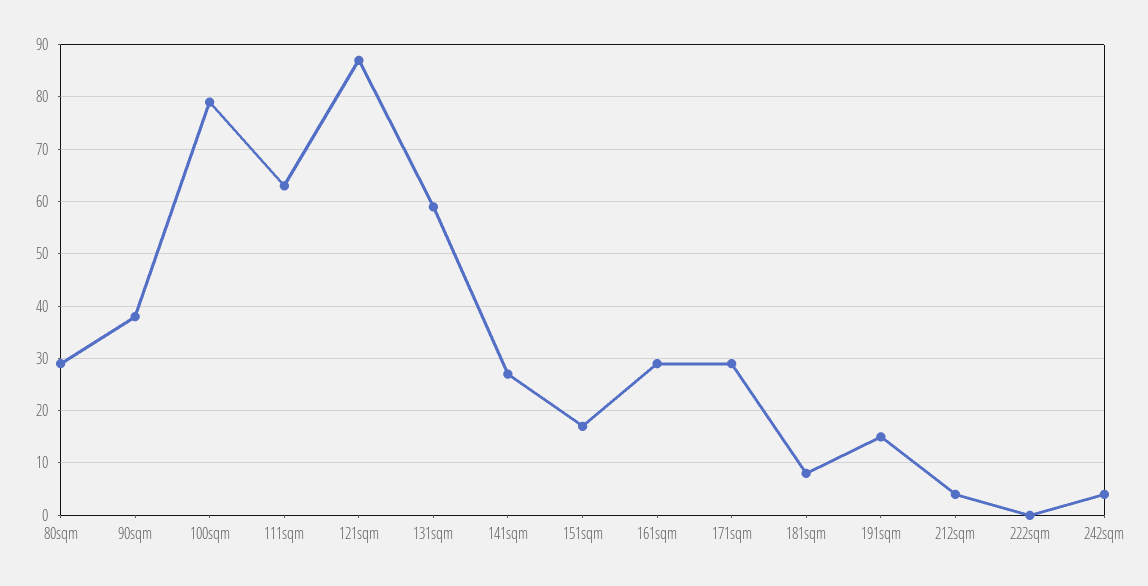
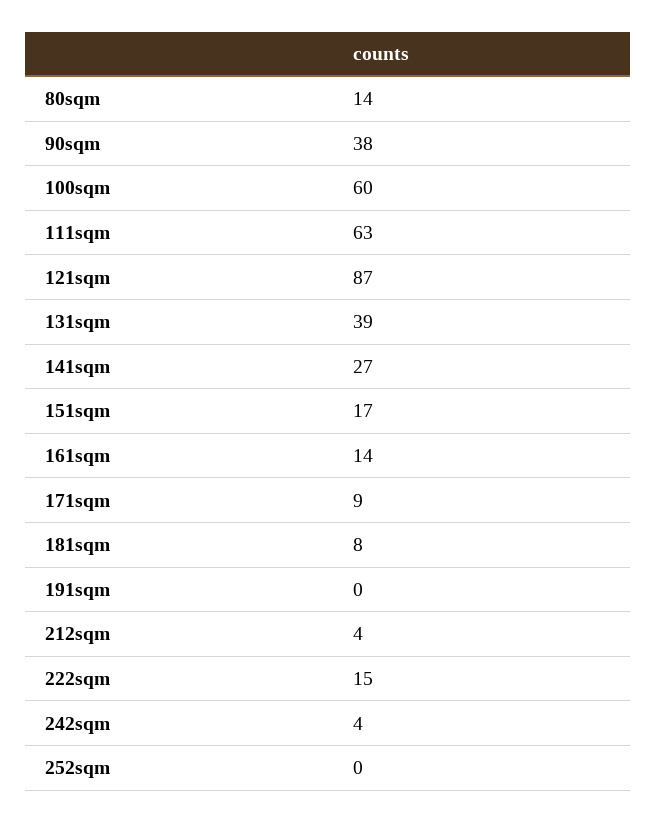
80sqm: 30 -> 14
100sqm: 80 -> 60
131sqm: 60 -> 39
161sqm: 30 -> 14
171sqm: 30 -> 9
191sqm: 15 -> 0
222sqm: 0 -> 15
252sqm: none -> 0

